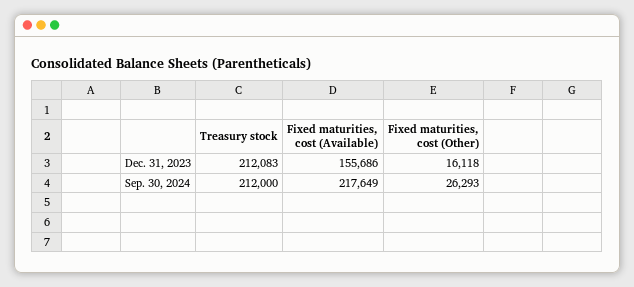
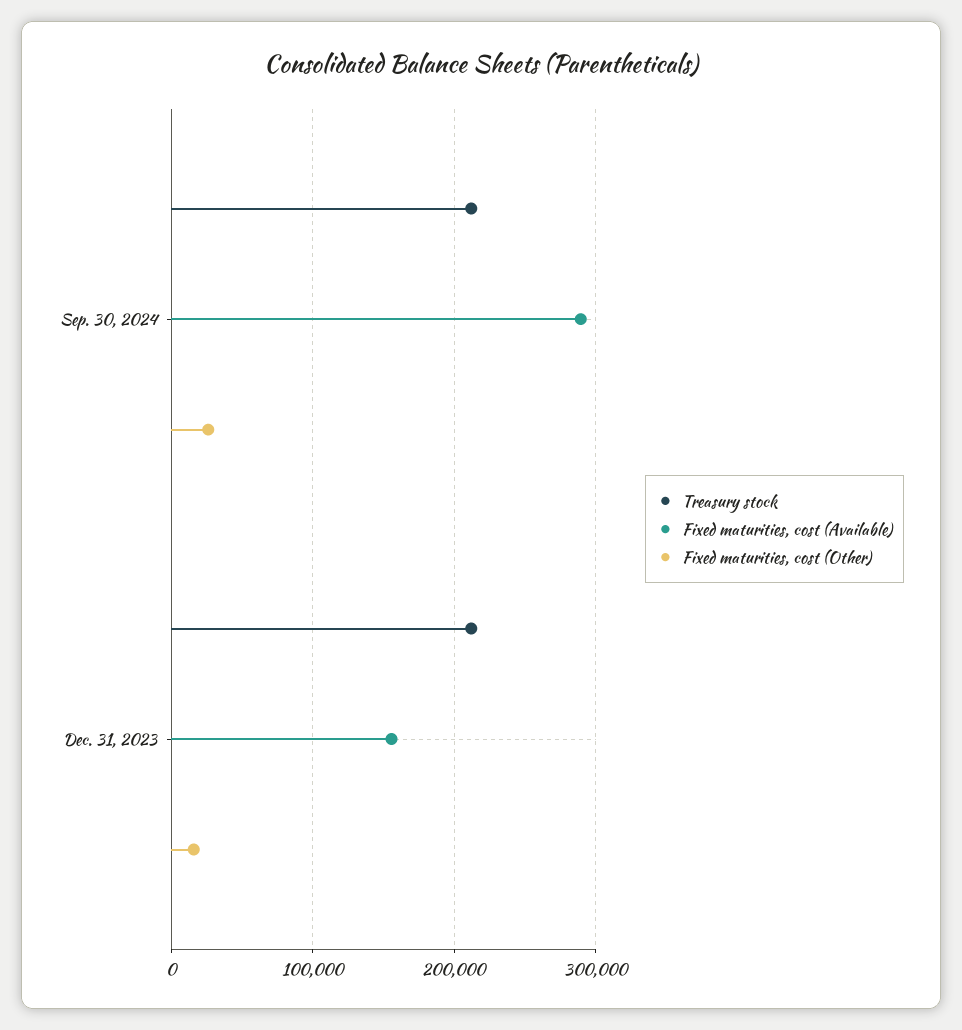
Fixed maturities, cost (Available), Sep. 30, 2024: 217649 -> 290000

